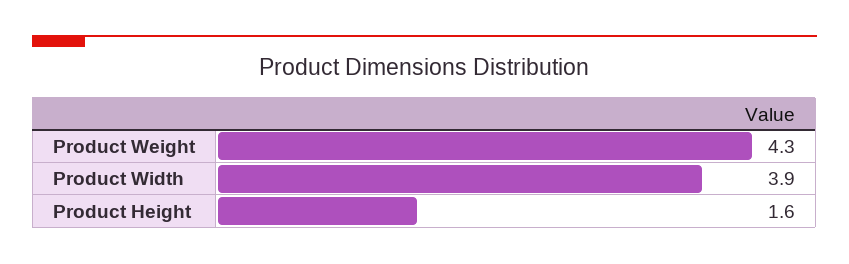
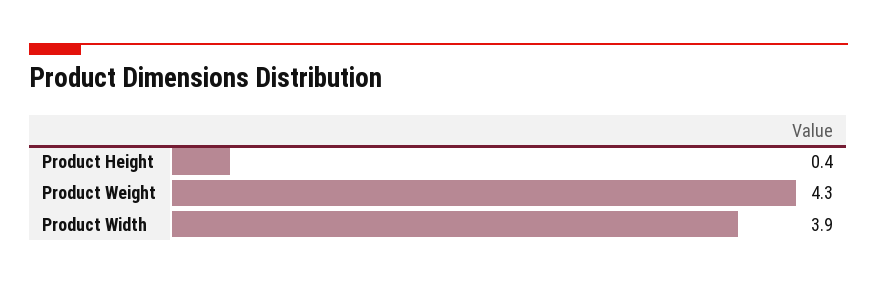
Product Height: 1.6 -> 0.4

